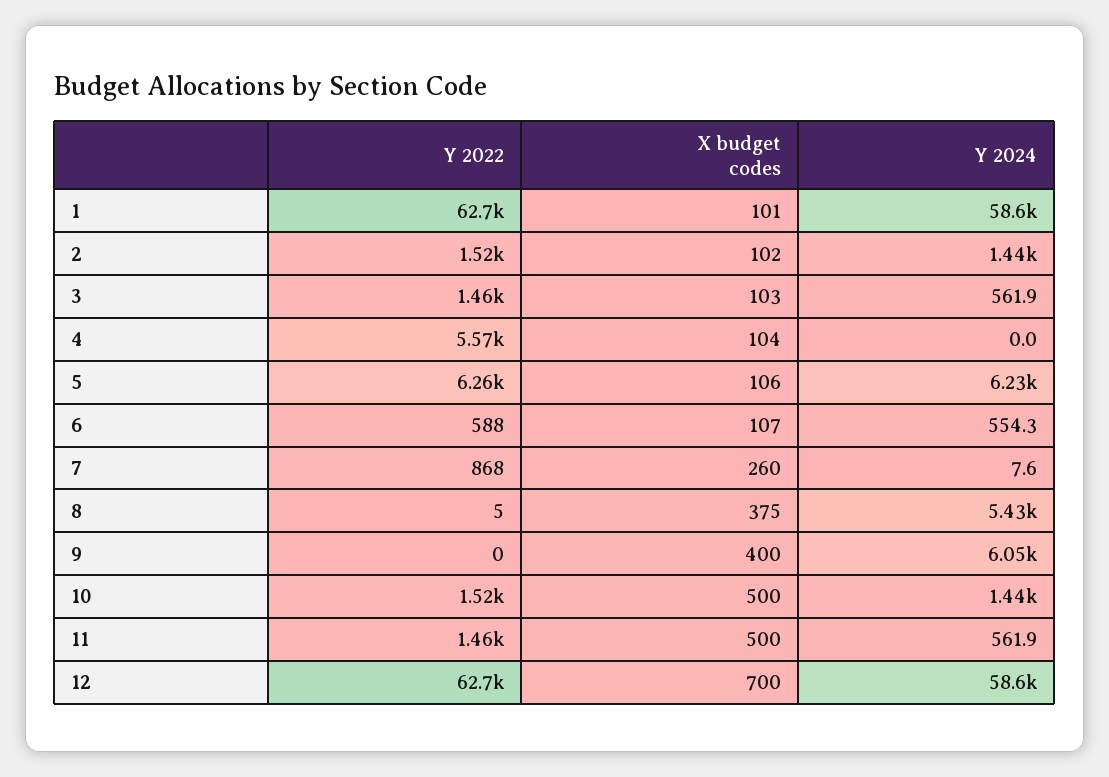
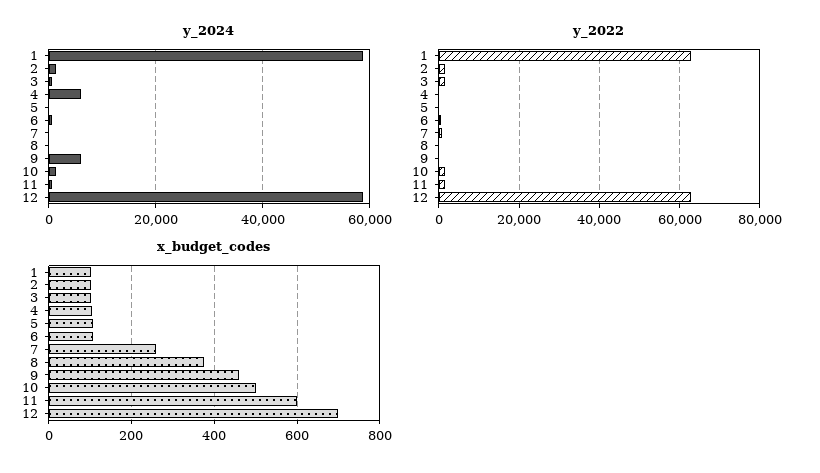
Y 2022, 4: 5570 -> 0
Y 2024, 4: 0 -> 6000
Y 2022, 5: 6260 -> 0
Y 2024, 5: 6230 -> 0
Y 2024, 8: 5430 -> 0
X budget codes, 9: 400 -> 460
X budget codes, 11: 500 -> 600

